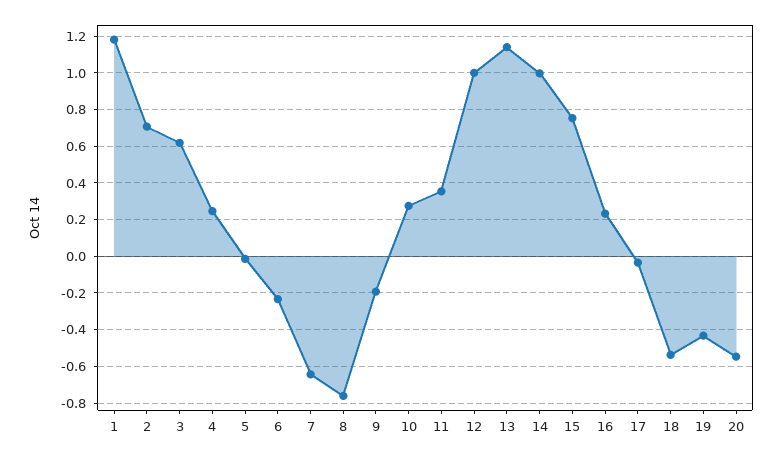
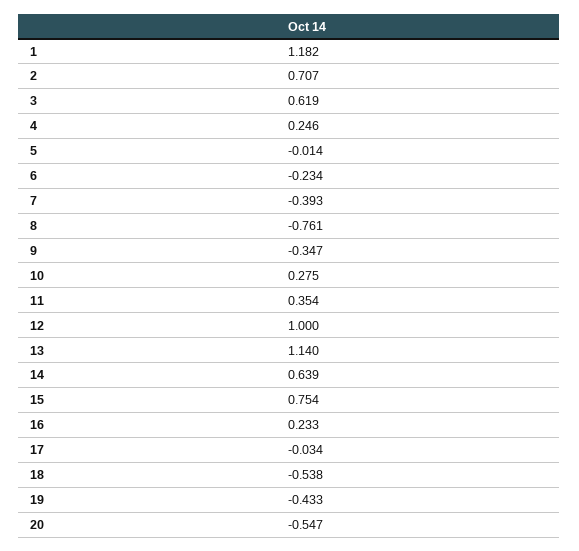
7: -0.65 -> -0.393
9: -0.2 -> -0.347
14: 1 -> 0.639

